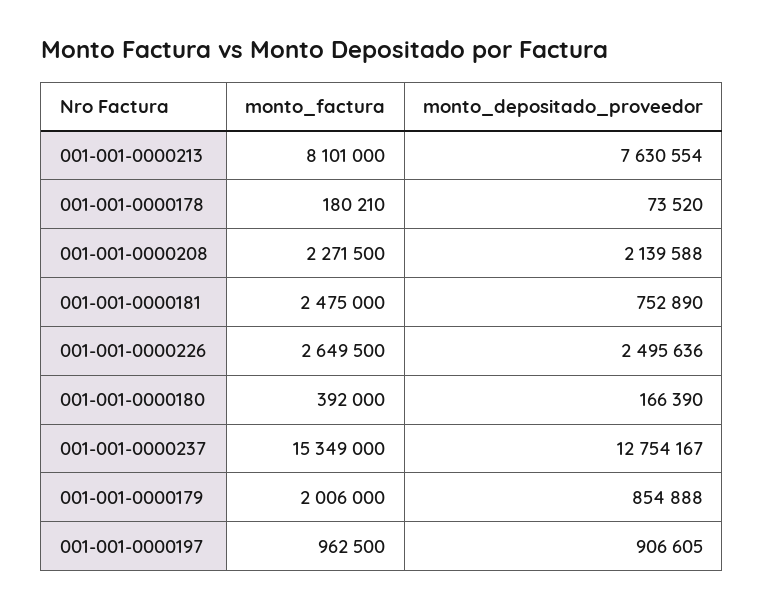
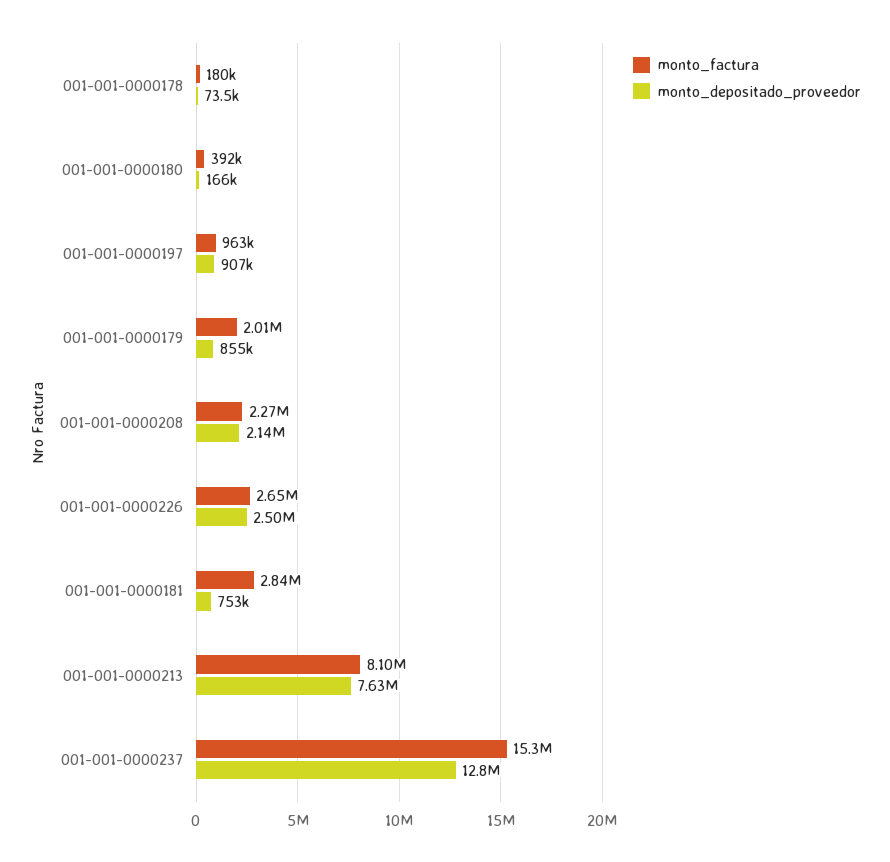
monto_factura, 001-001-0000181: 2475000 -> 2840000

